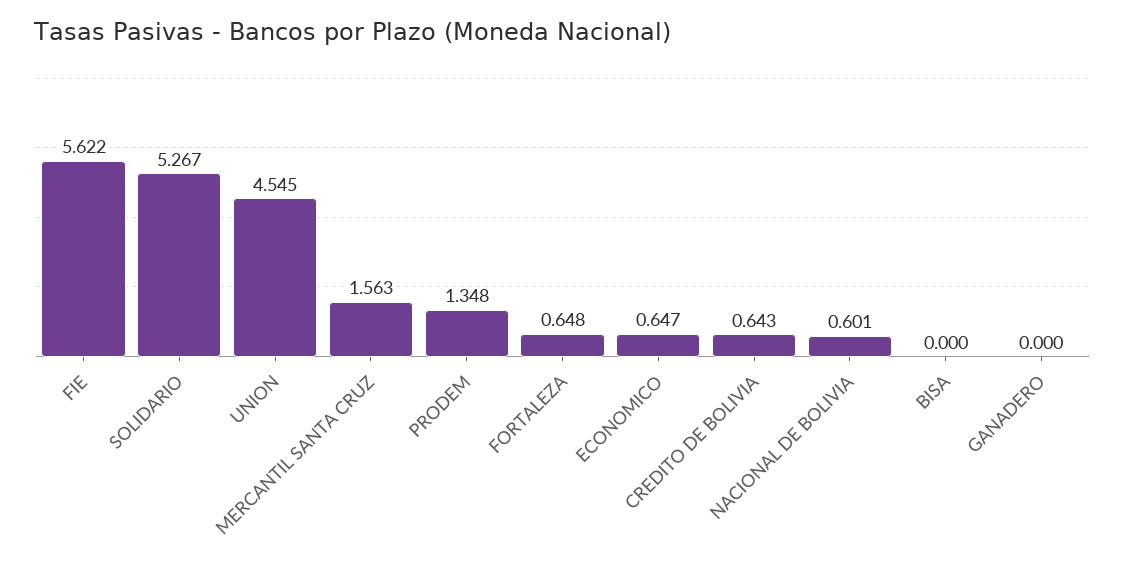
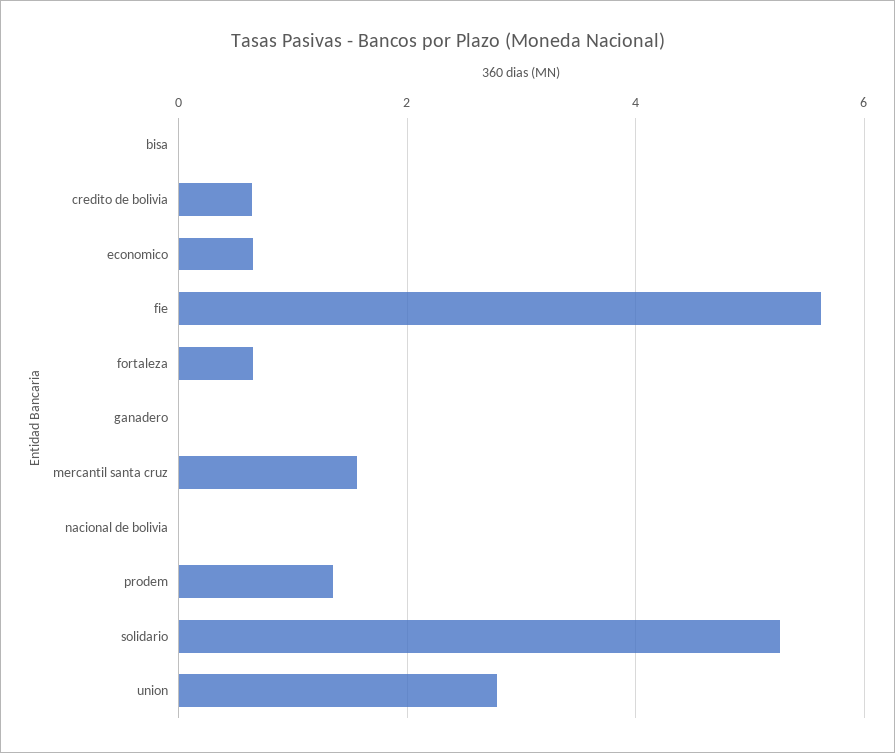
UNION: 4.545 -> 2.8
NACIONAL DE BOLIVIA: 0.601 -> 0

